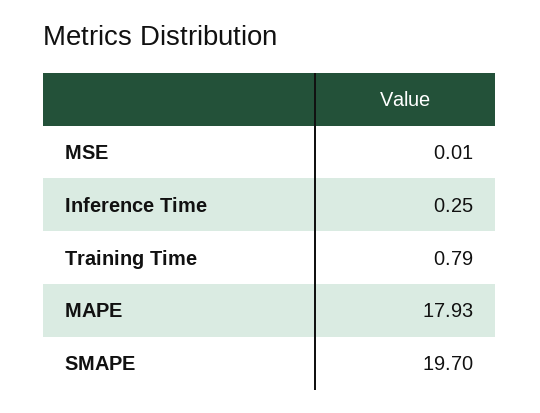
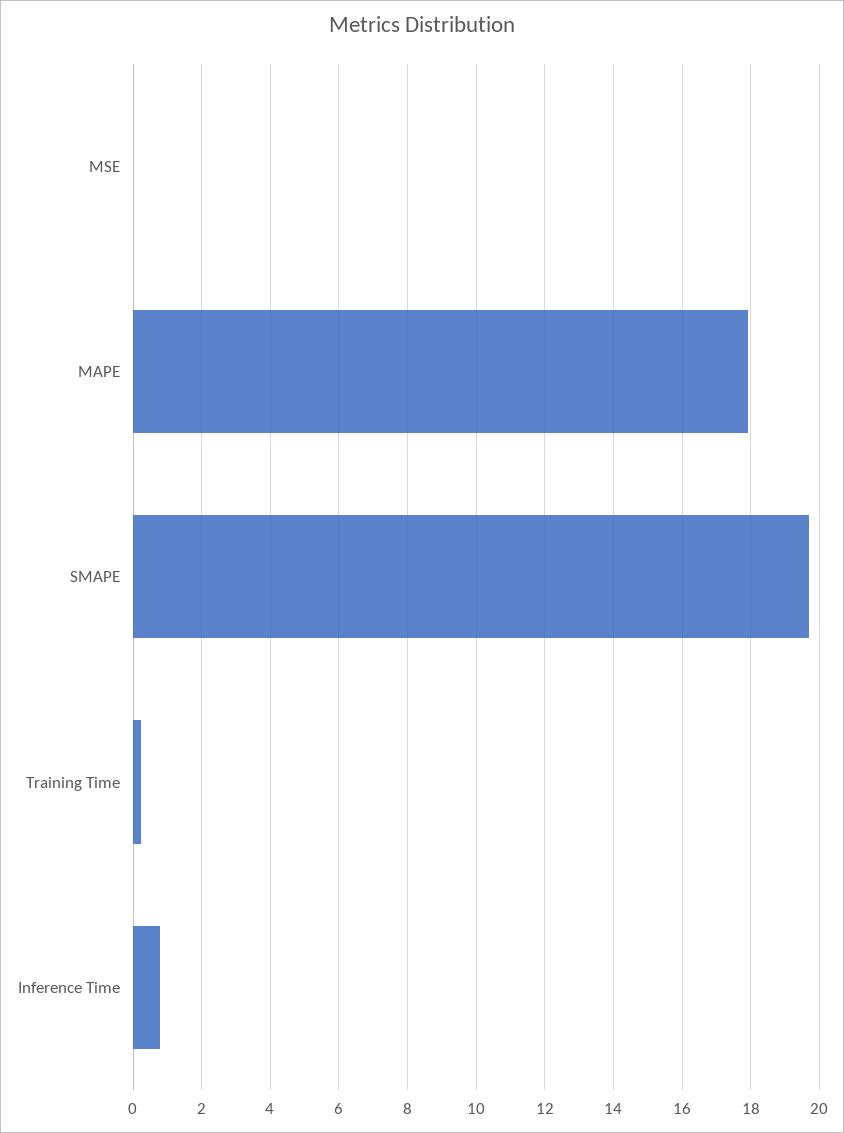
Inference Time: 0.25 -> 0.8
Training Time: 0.79 -> 0.2

